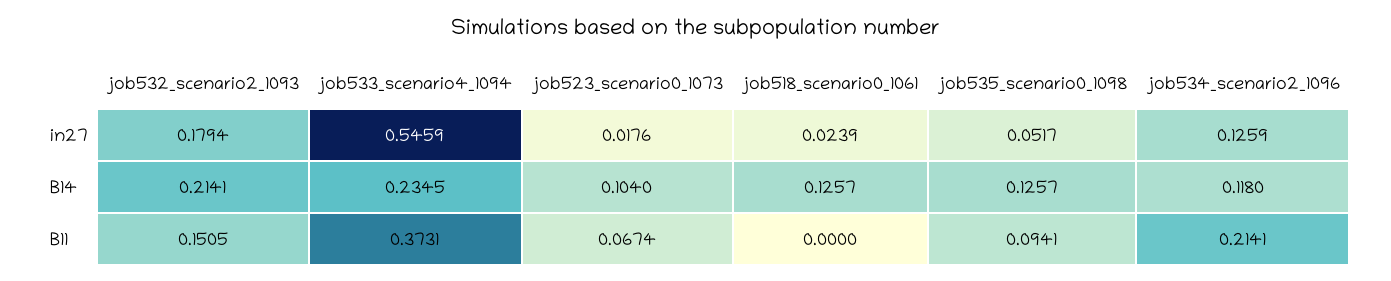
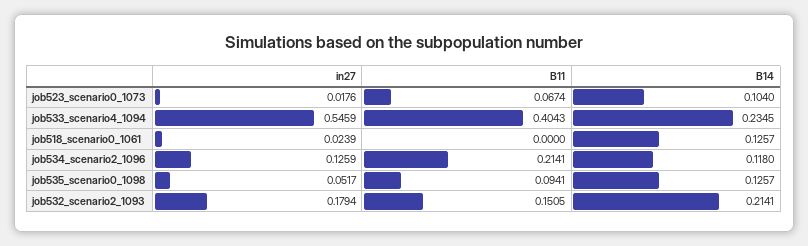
job533_scenario4_1094, B11: 0.3731 -> 0.4043

